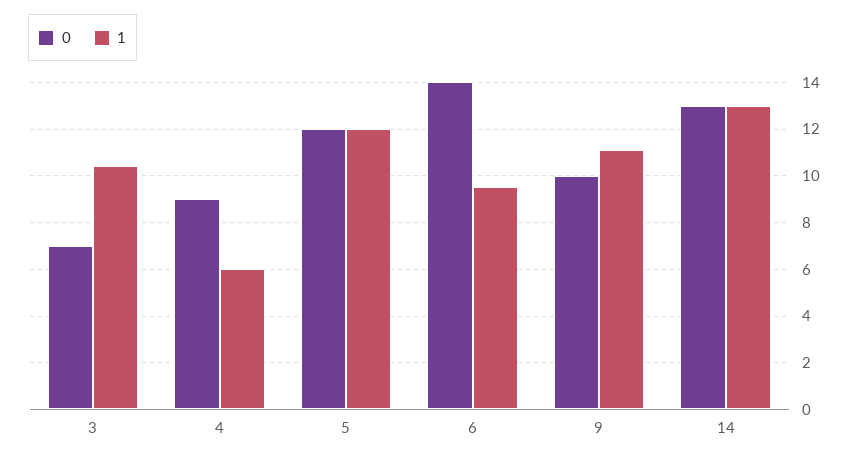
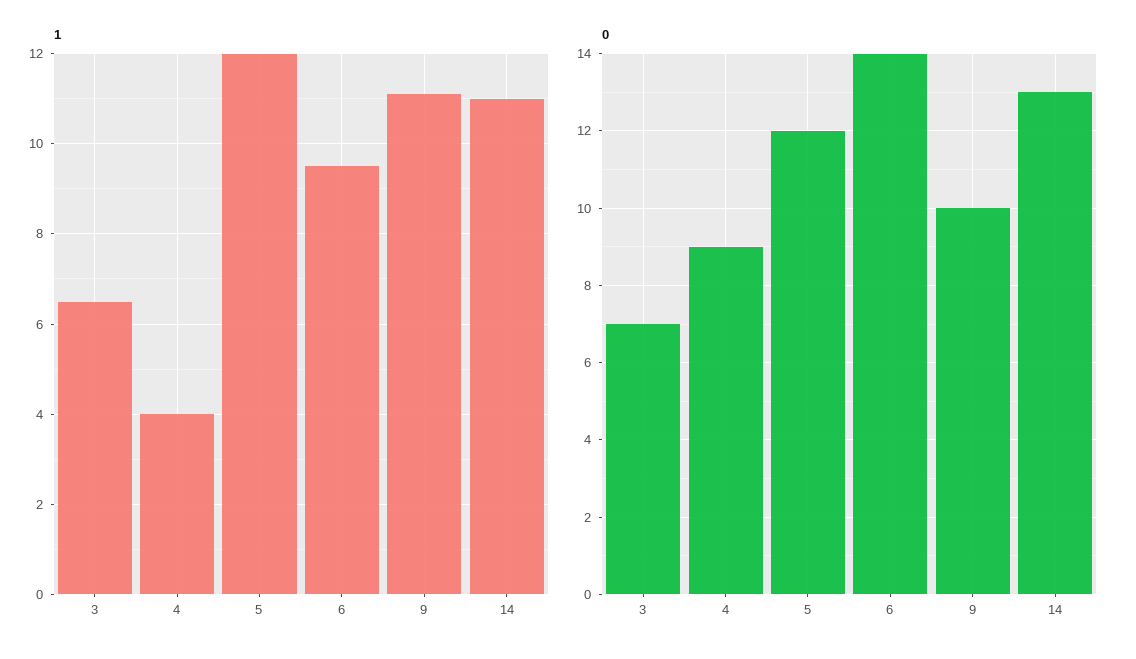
1, 3: 10.5 -> 6.5
1, 4: 6 -> 4
1, 14: 13 -> 11

